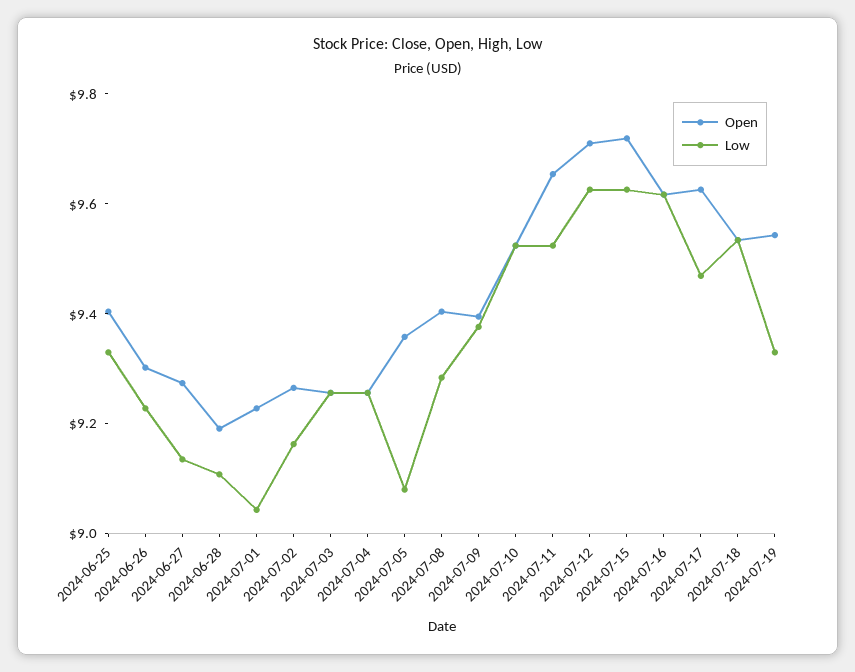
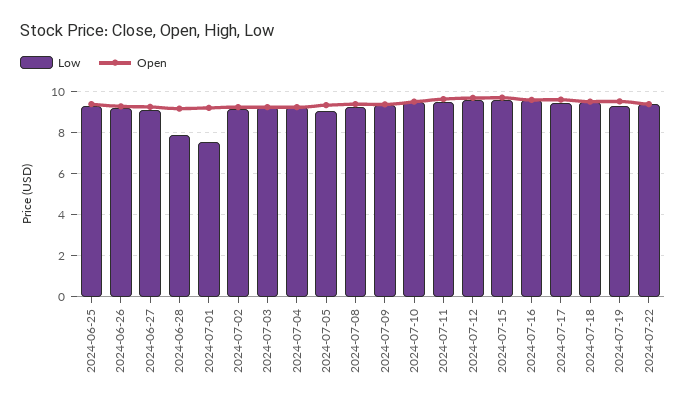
Low, 2024-06-28: 9.1 -> 8
Low, 2024-07-01: 9.05 -> 7.5
Low, 2024-07-22: none -> 9.5
Open, 2024-07-22: none -> 9.5

